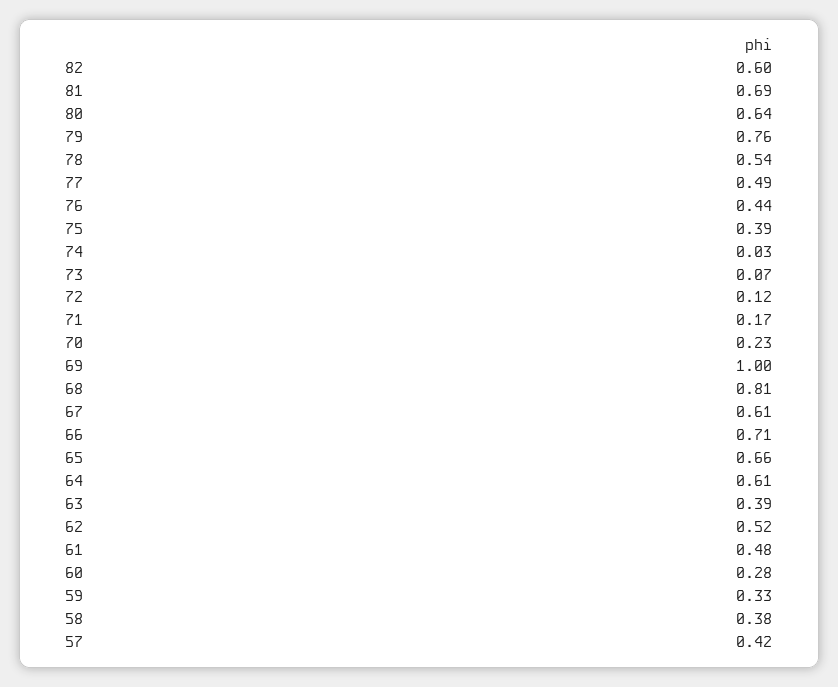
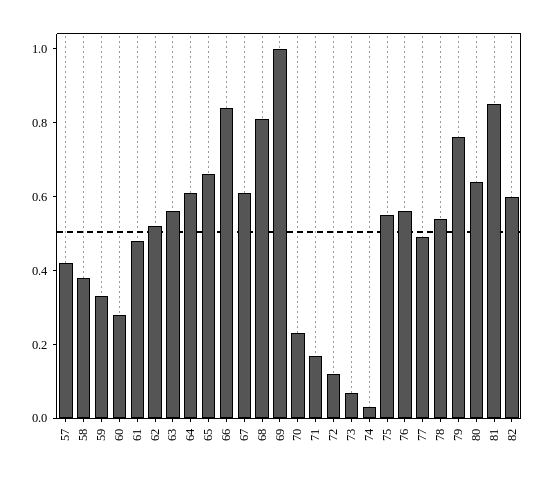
81: 0.69 -> 0.85
76: 0.44 -> 0.55
75: 0.39 -> 0.55
66: 0.71 -> 0.85
63: 0.39 -> 0.55

